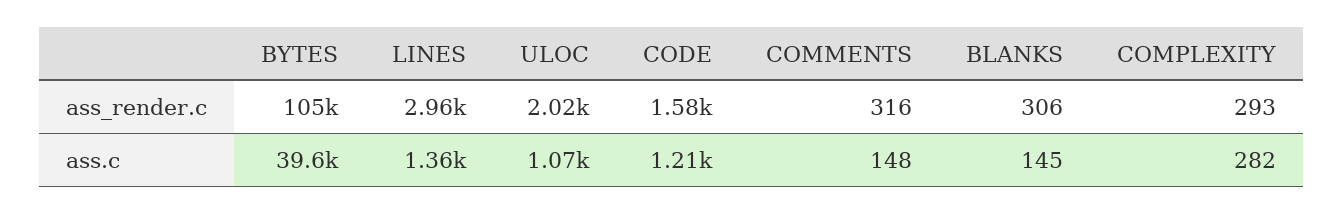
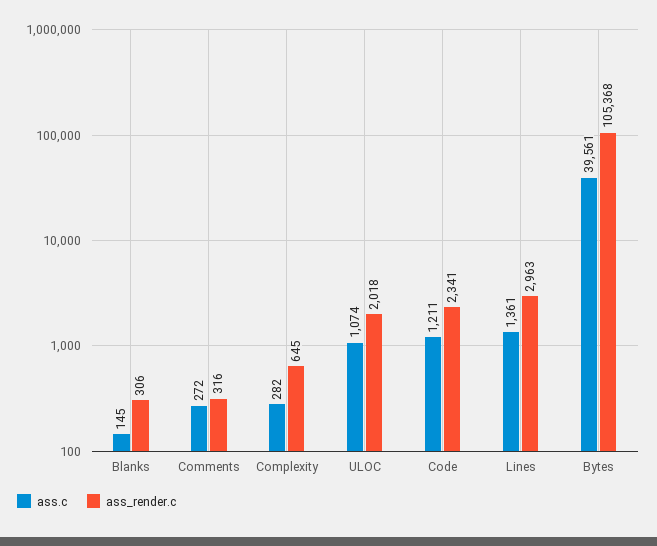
ass_render.c, CODE: 1580 -> 2341
ass_render.c, COMPLEXITY: 293 -> 645
ass.c, COMMENTS: 148 -> 272

